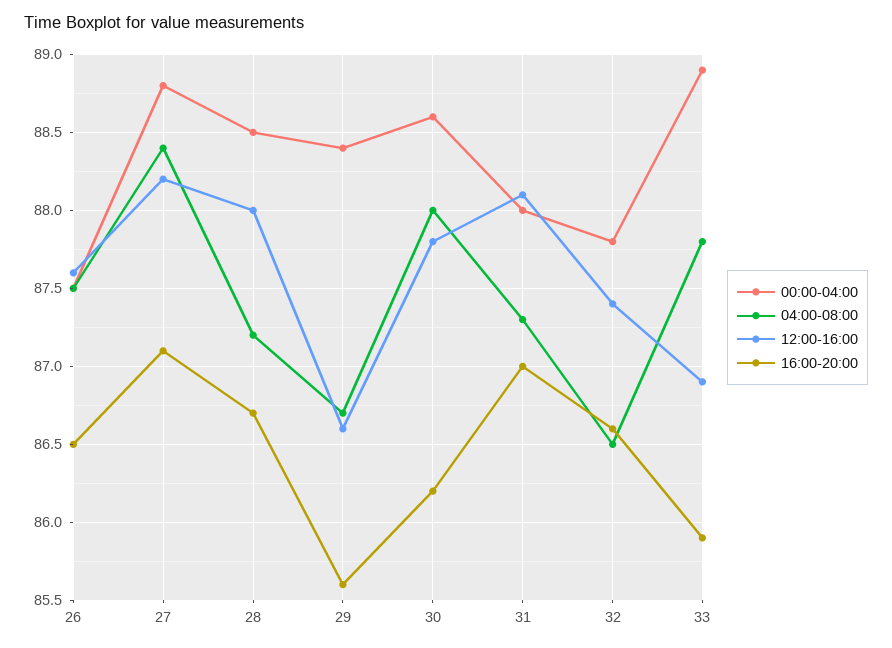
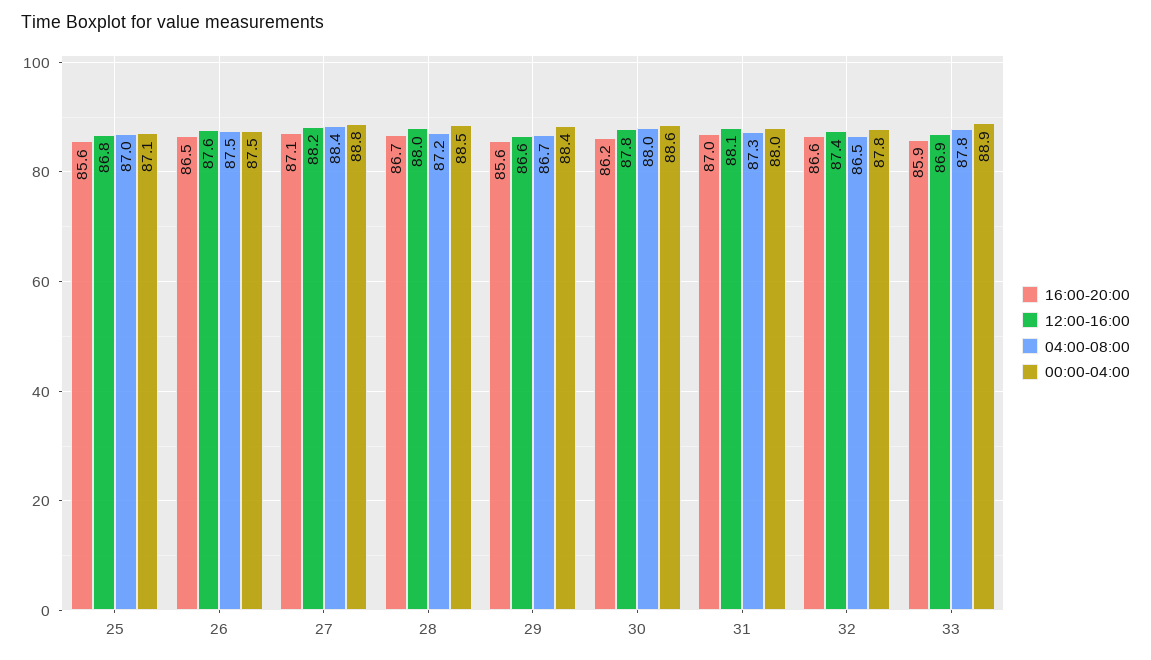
16:00-20:00, 25: none -> 85.6
12:00-16:00, 25: none -> 86.8
04:00-08:00, 25: none -> 87
00:00-04:00, 25: none -> 87.1

